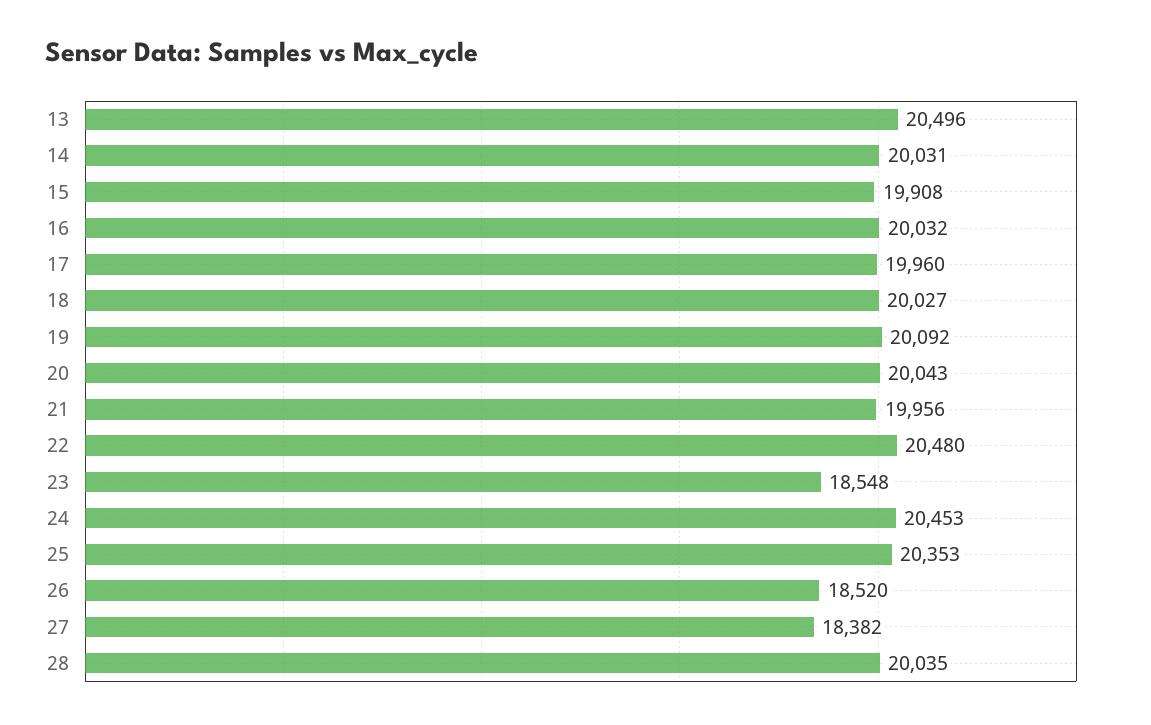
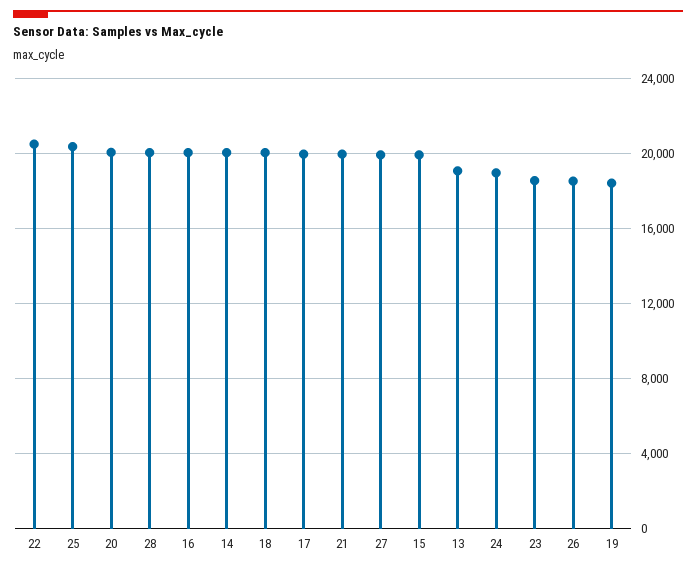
13: 20496 -> 19000
19: 20092 -> 18500
24: 20453 -> 19000
27: 18382 -> 20000

